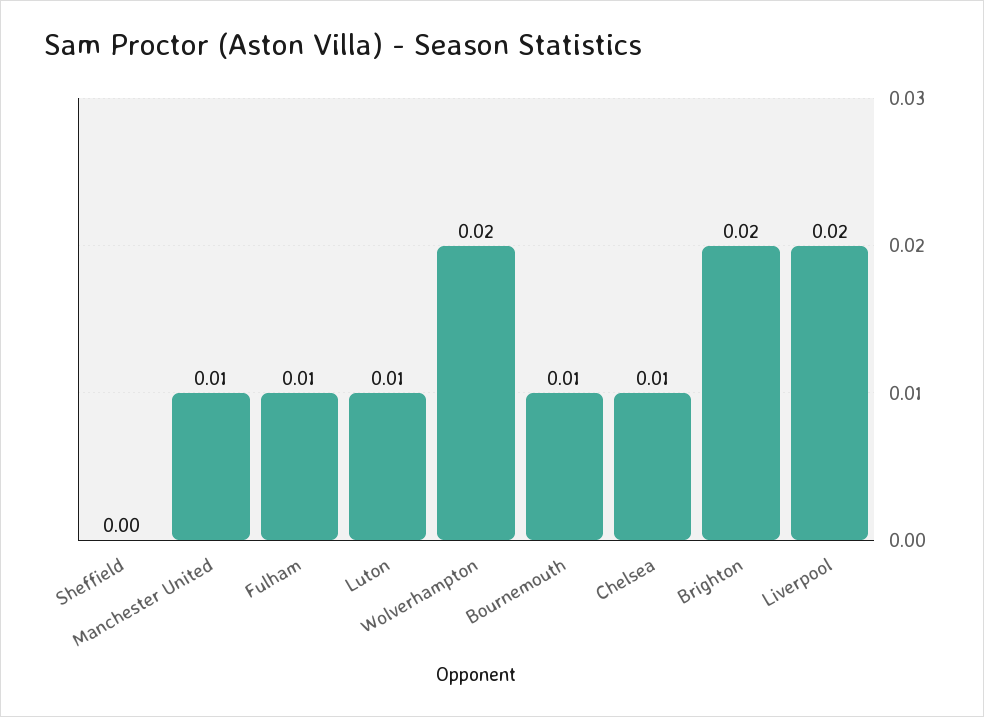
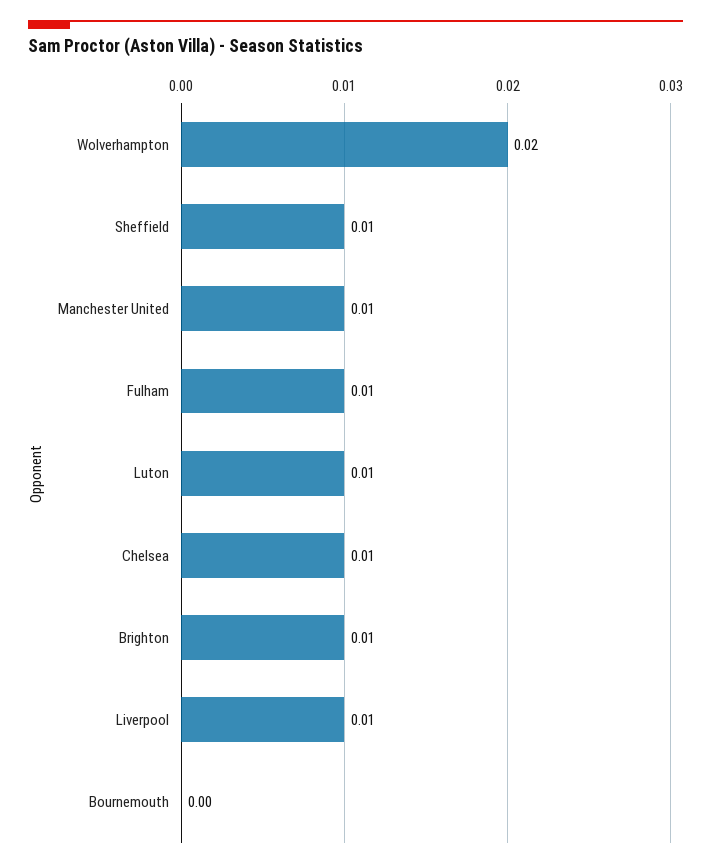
Sheffield: 0 -> 0.01
Bournemouth: 0.01 -> 0
Brighton: 0.02 -> 0.01
Liverpool: 0.02 -> 0.01

